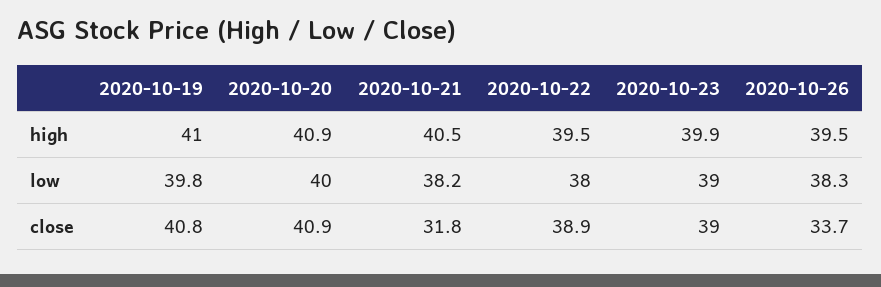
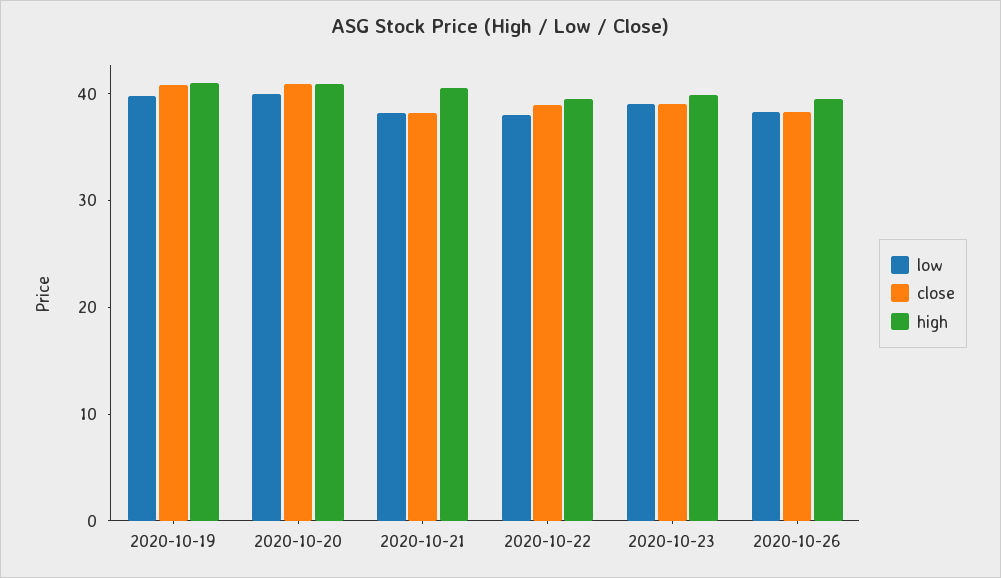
close, 2020-10-21: 31.8 -> 38
close, 2020-10-26: 33.7 -> 38

